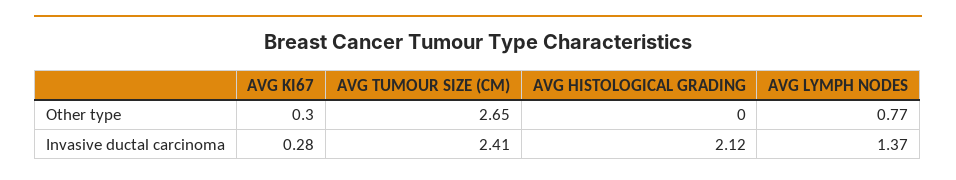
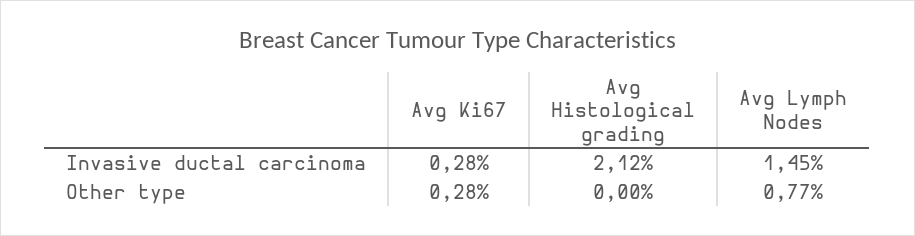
AVG KI67, Other type: 0.3 -> 0.28
AVG TUMOUR SIZE (CM), Other type: 2.65 -> none
AVG TUMOUR SIZE (CM), Invasive ductal carcinoma: 2.41 -> none
AVG LYMPH NODES, Invasive ductal carcinoma: 1.37 -> 1.45

